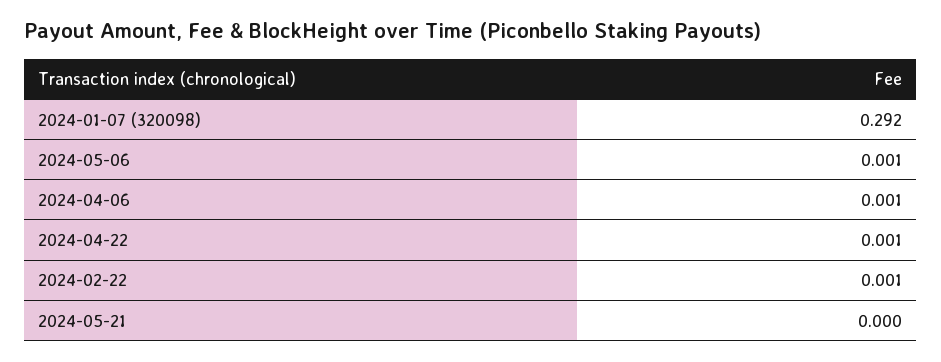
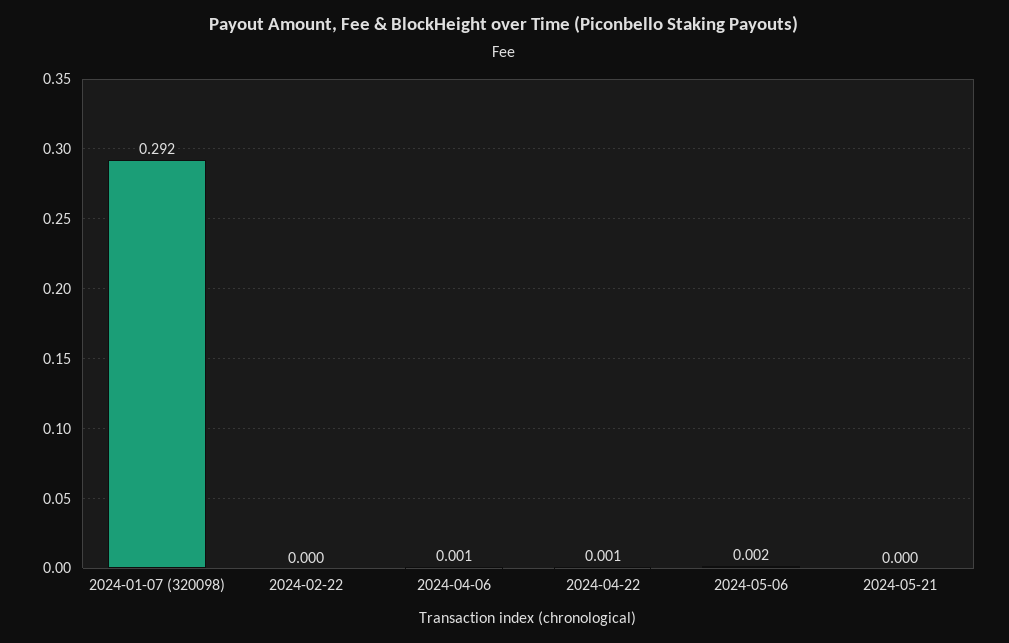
2024-05-06: 0.001 -> 0.002
2024-02-22: 0.001 -> 0

